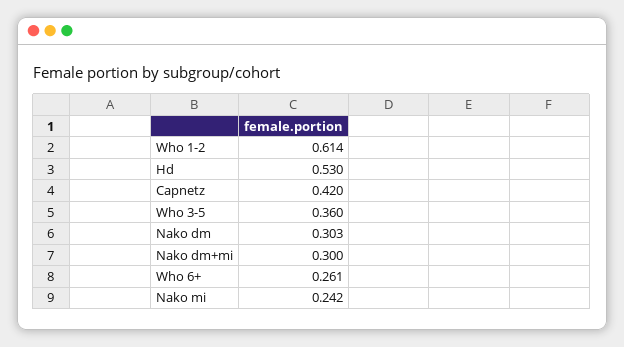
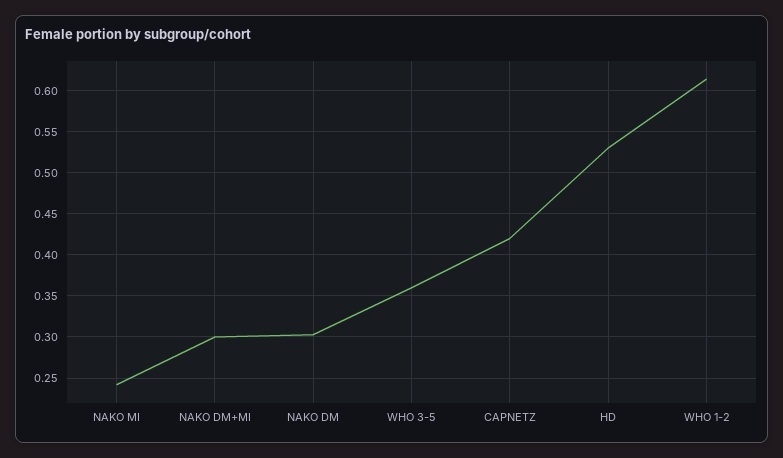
Who 6+: 0.261 -> none

